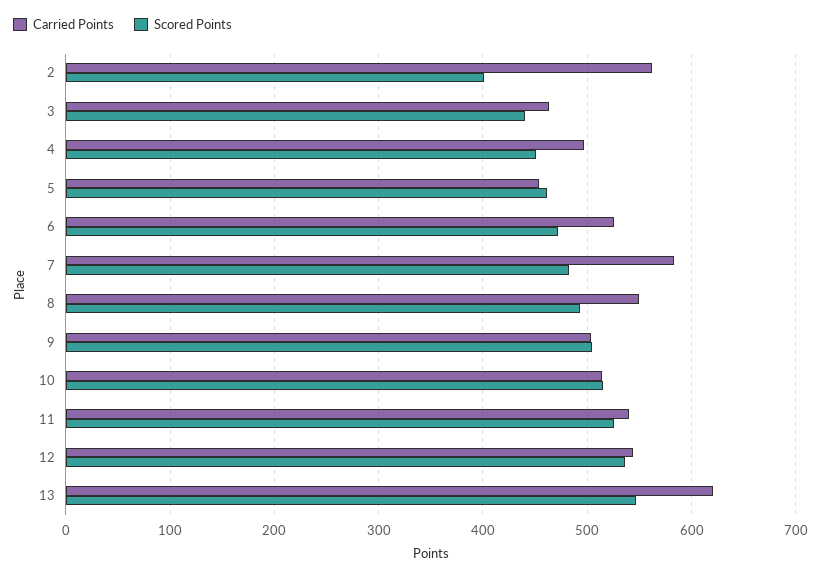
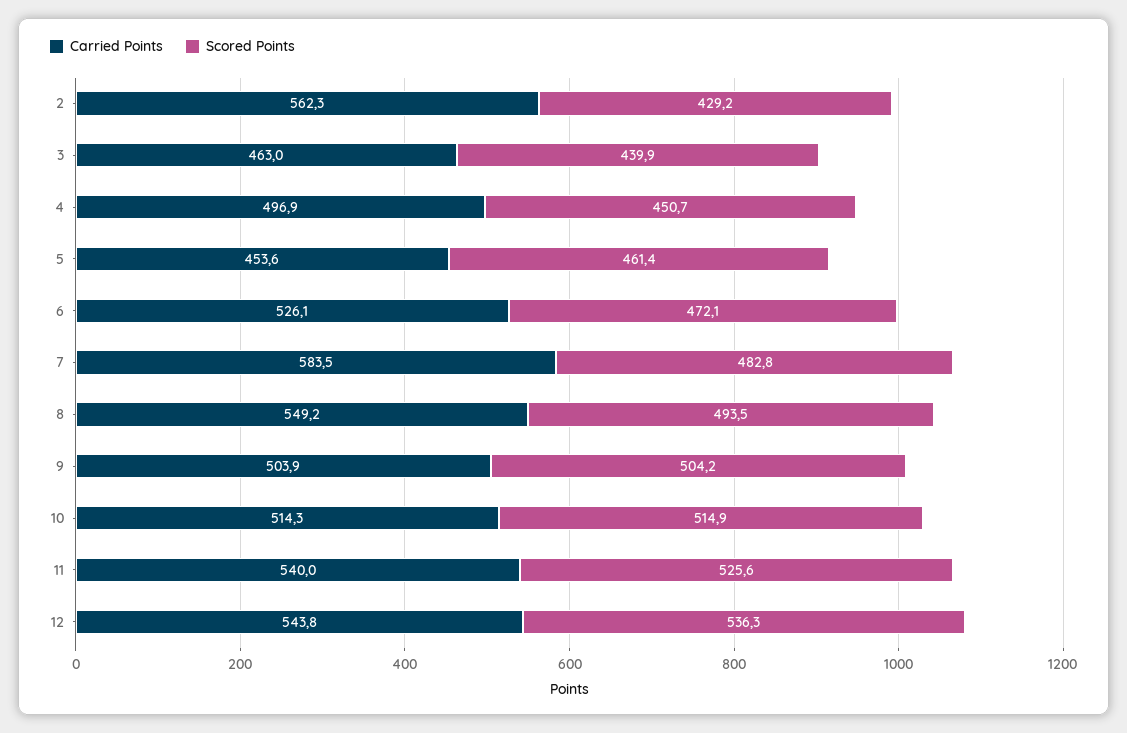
Scored Points, 2: 400 -> 429.2
Carried Points, 13: 620 -> none
Scored Points, 13: 550 -> none

